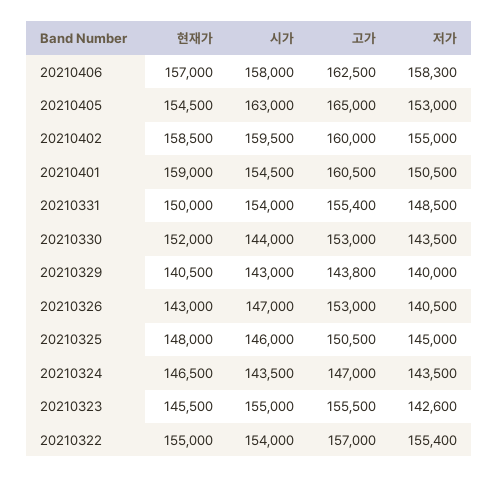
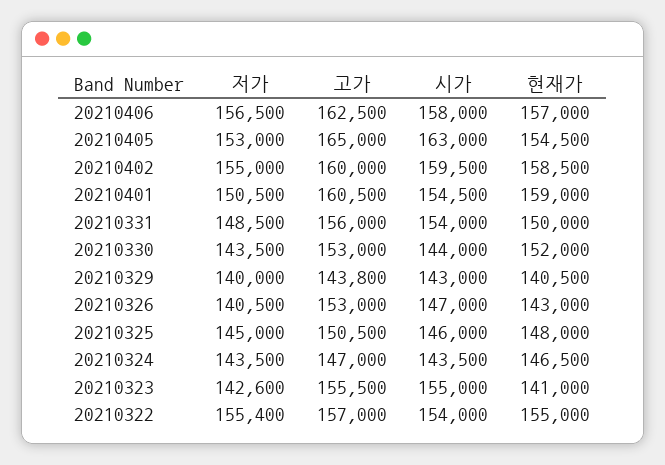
저가, 20210406: 158300 -> 156500
고가, 20210331: 155400 -> 156000
현재가, 20210323: 145500 -> 141000

